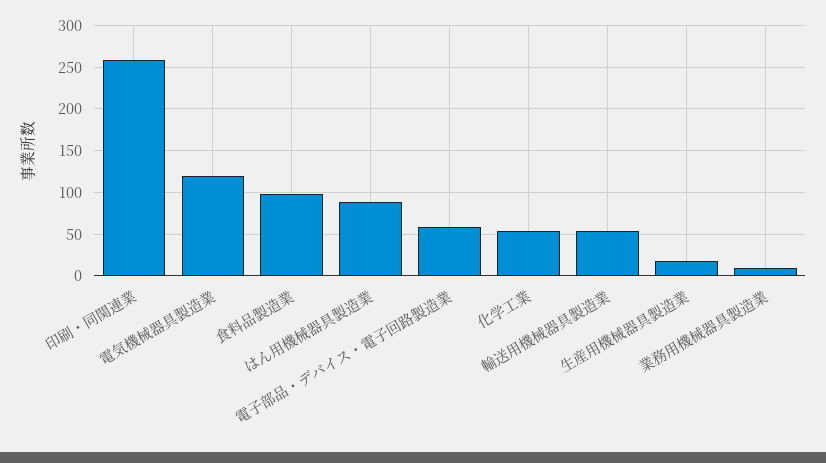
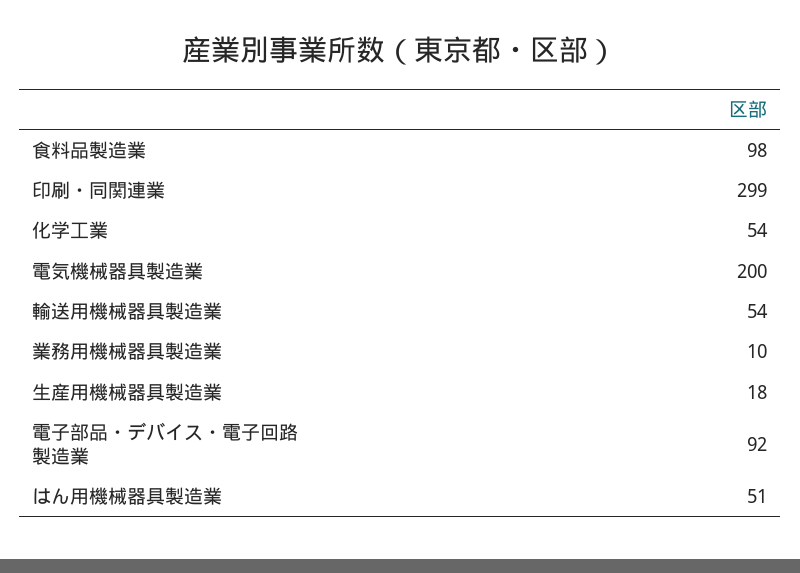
印刷・同関連業: 260 -> 299
電気機械器具製造業: 120 -> 200
はん用機械器具製造業: 90 -> 51
電子部品・デバイス・電子回路製造業: 60 -> 92

